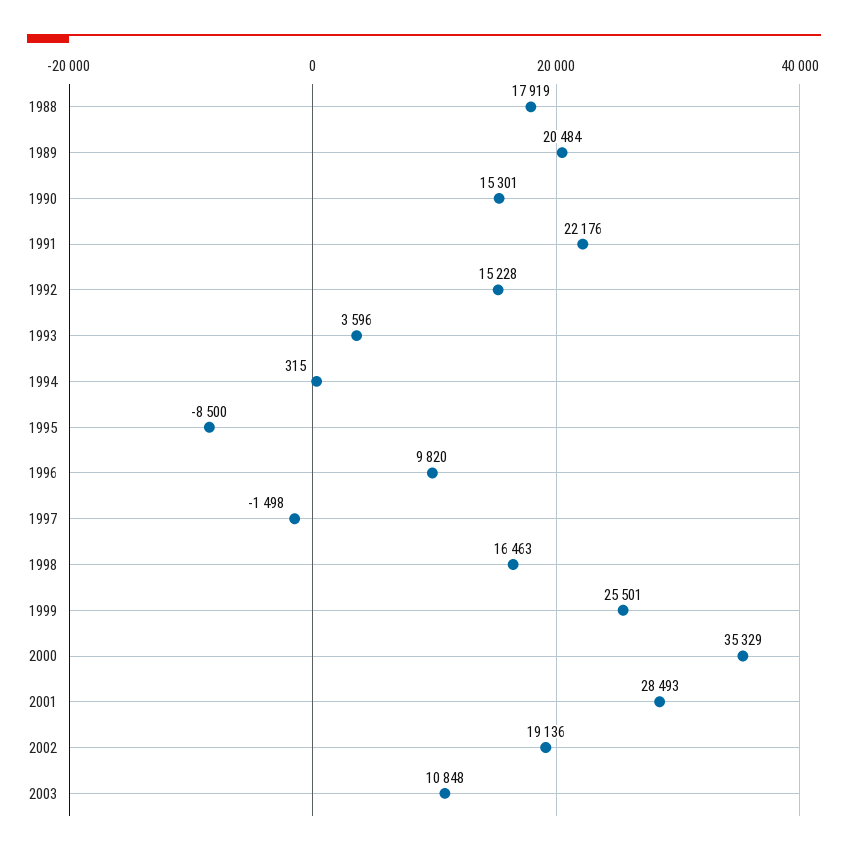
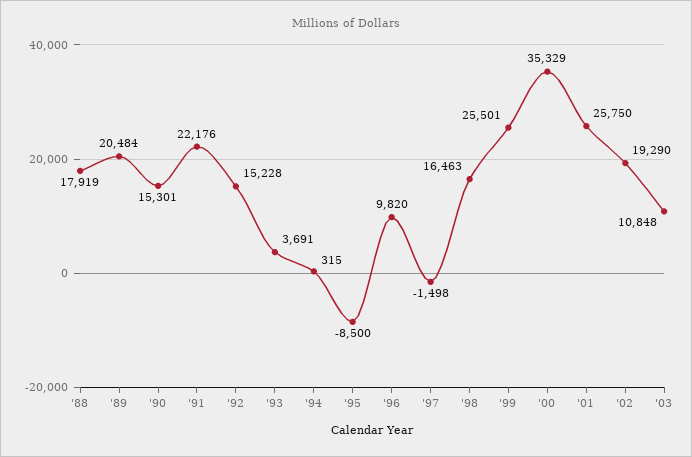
1993: 3596 -> 3691
2001: 28493 -> 25750
2002: 19136 -> 19290

